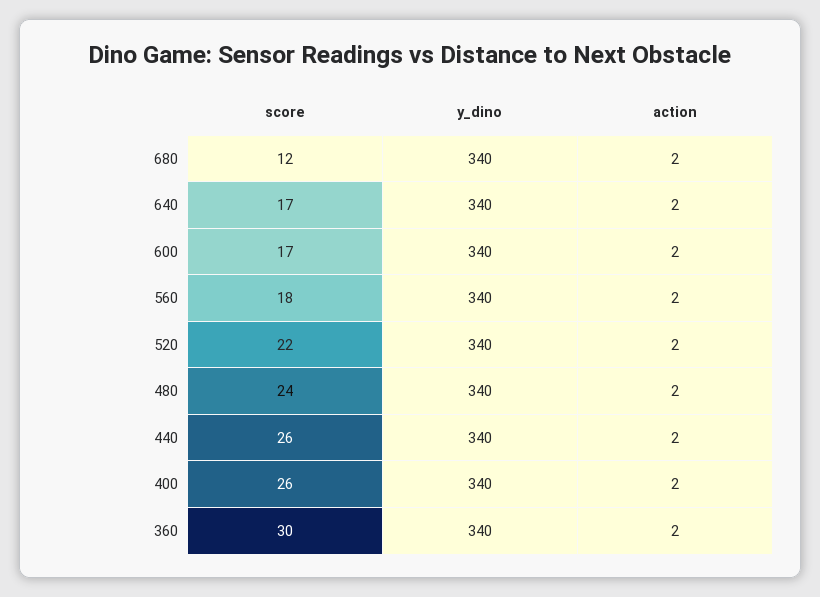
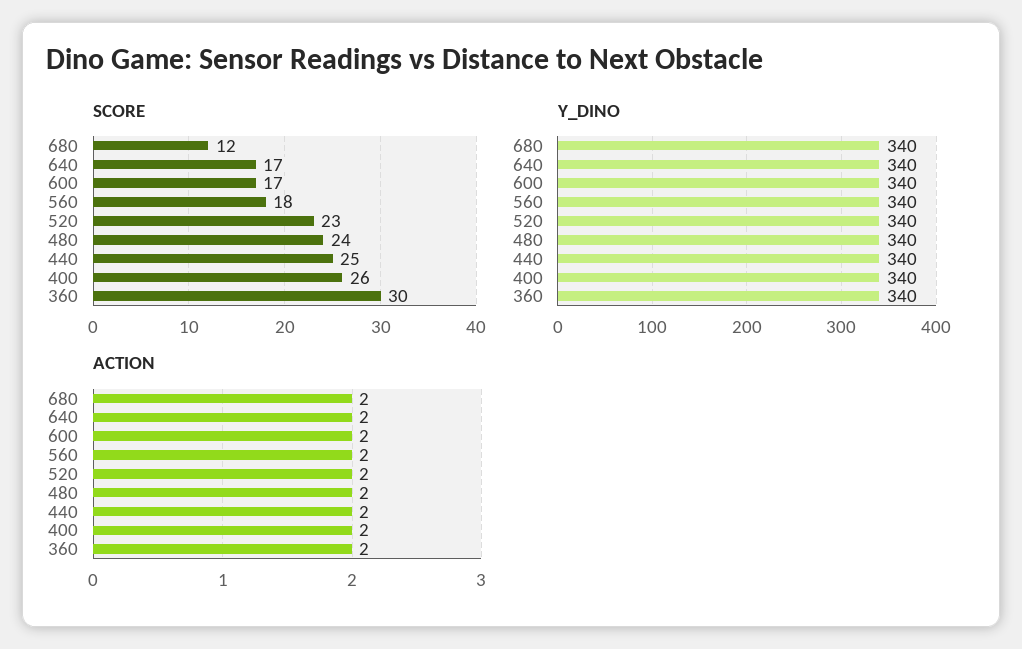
score, 520: 22 -> 23
score, 440: 26 -> 25

